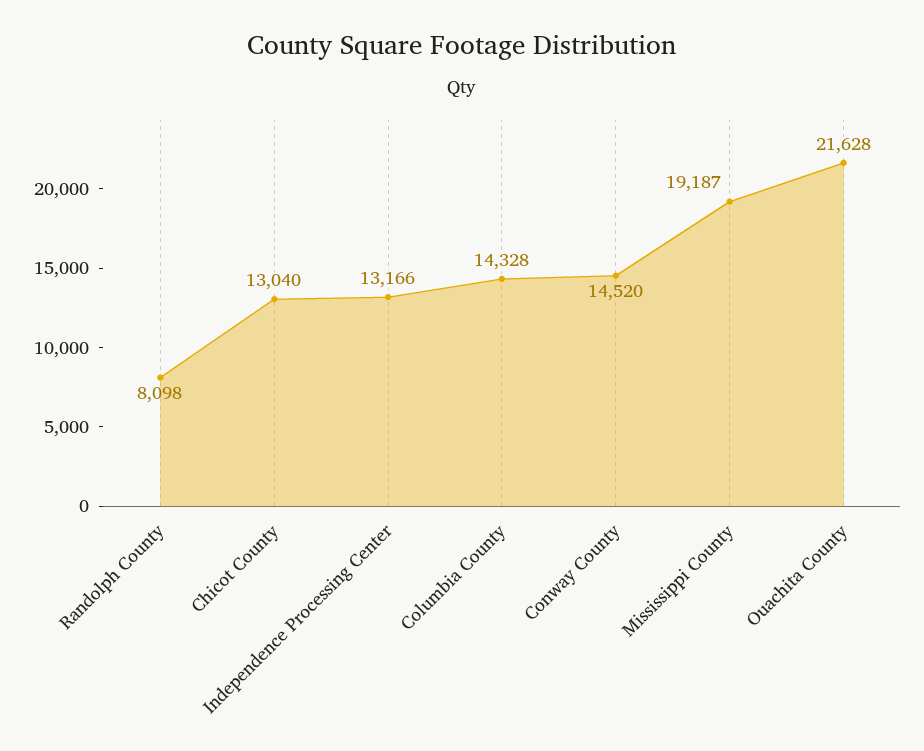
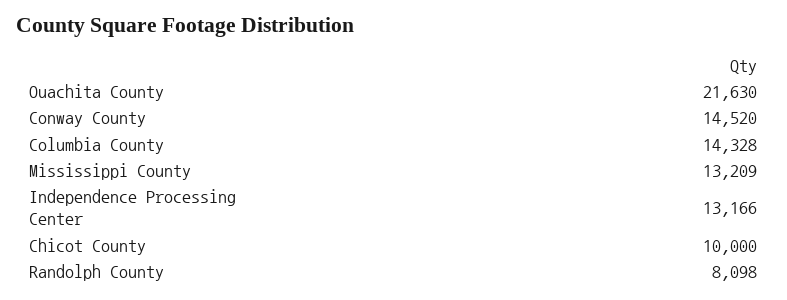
Chicot County: 13040 -> 10000
Mississippi County: 19187 -> 13209
Ouachita County: 21628 -> 21630

